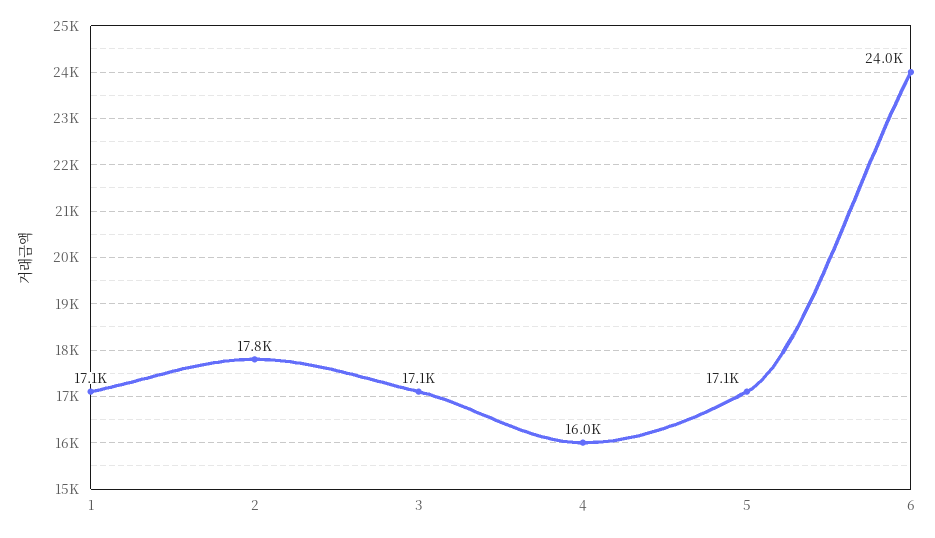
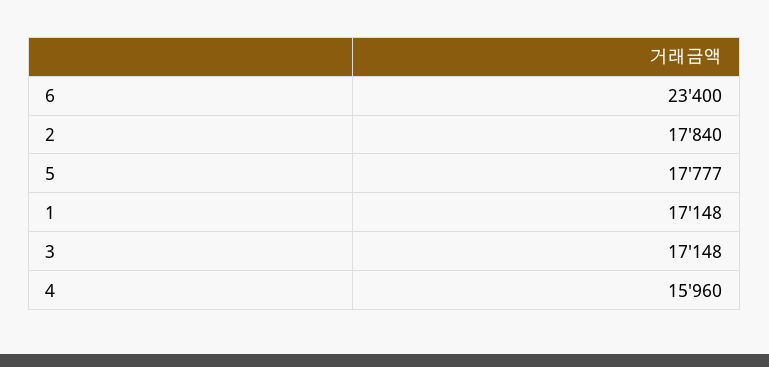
5: 17100 -> 17777
6: 24000 -> 23400

